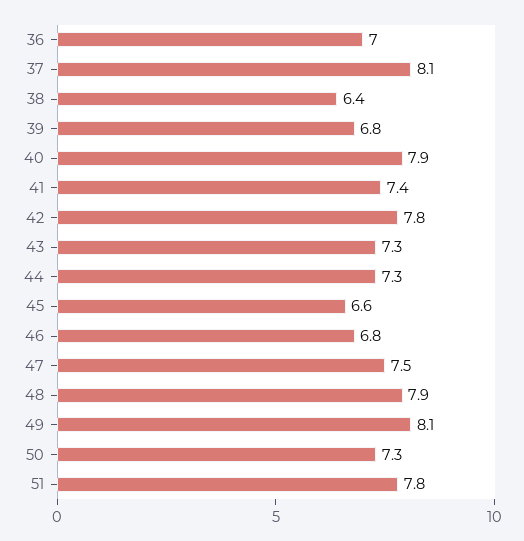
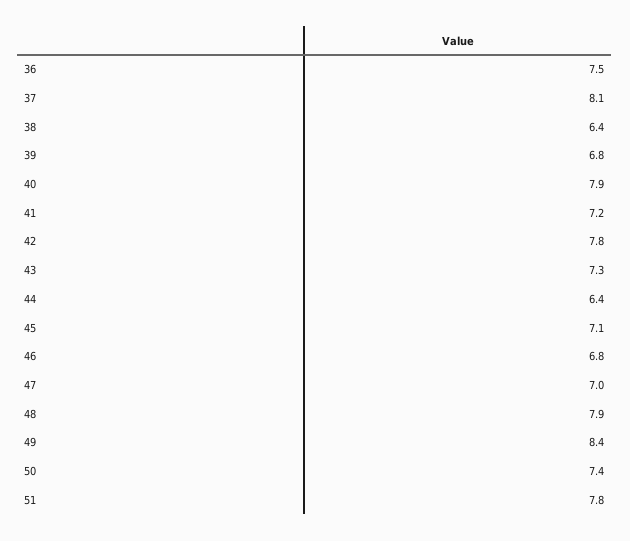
36: 7 -> 7.5
41: 7.4 -> 7.2
44: 7.3 -> 6.4
45: 6.6 -> 7.1
47: 7.5 -> 7
49: 8.1 -> 8.4
50: 7.3 -> 7.4

